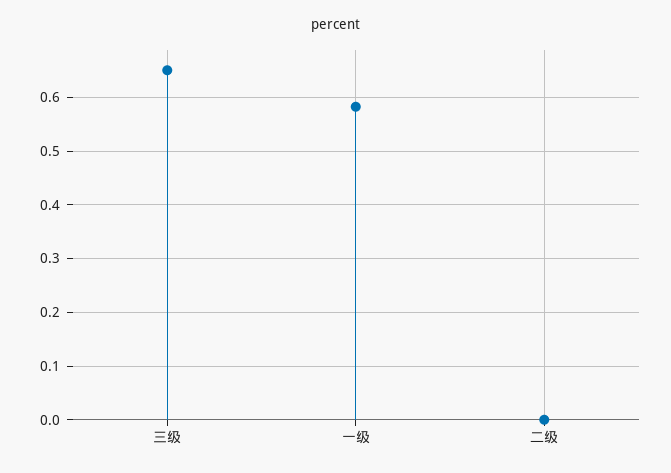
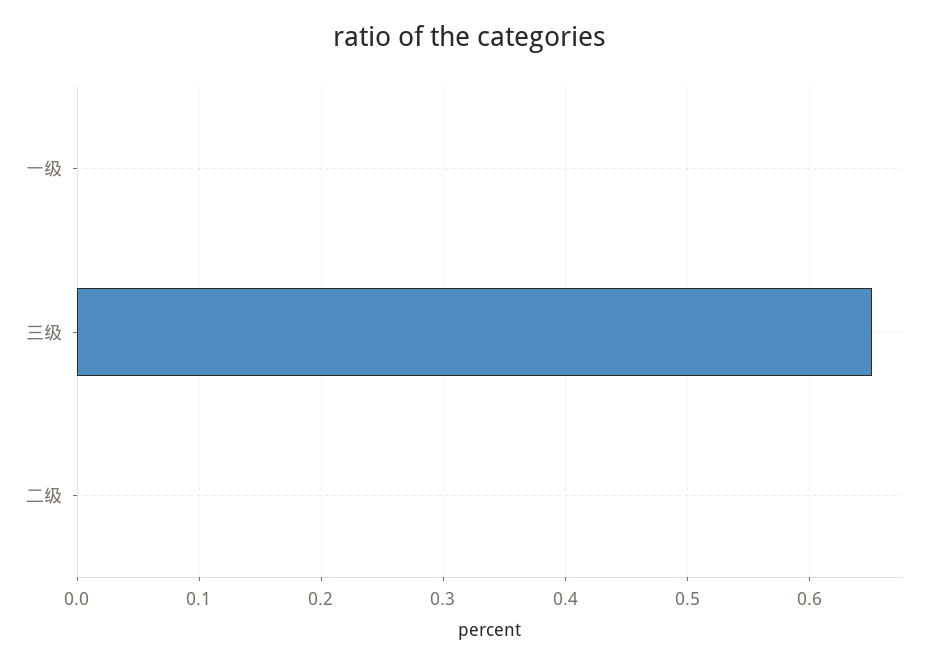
一级: 0.58 -> 0

